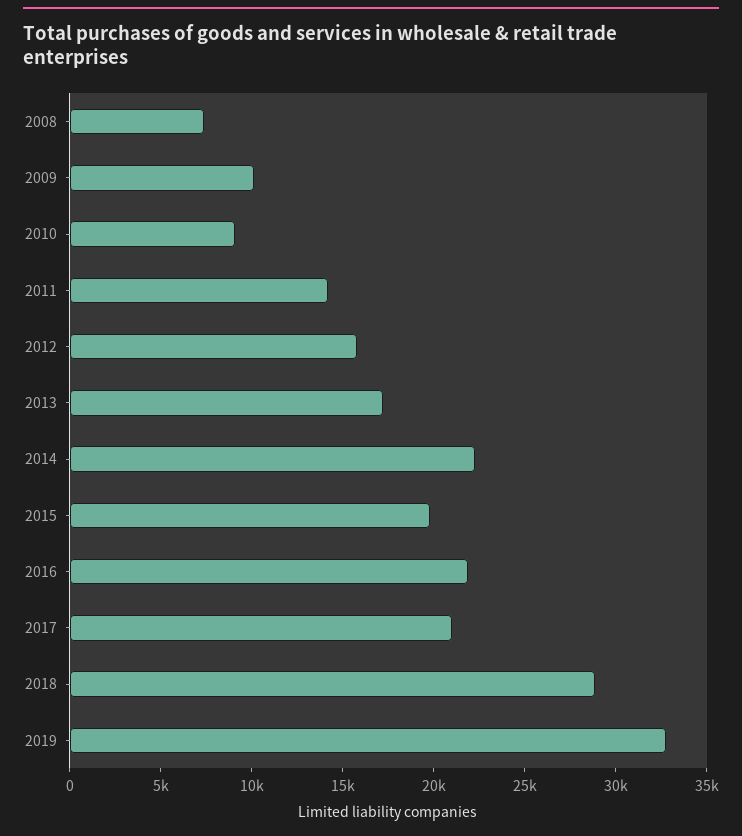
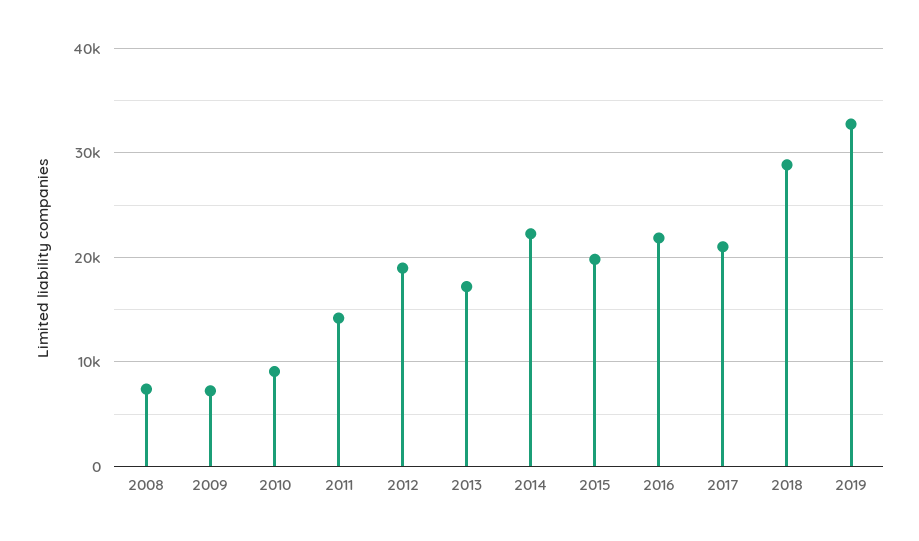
2009: 10000 -> 7000
2012: 16000 -> 19000

